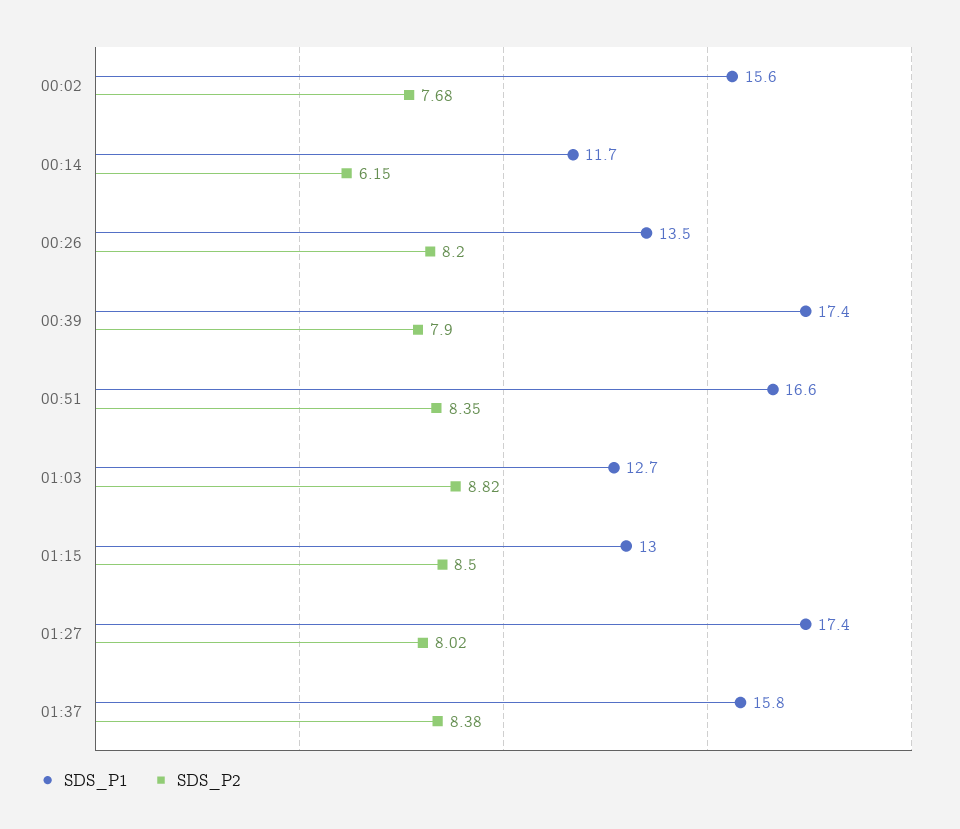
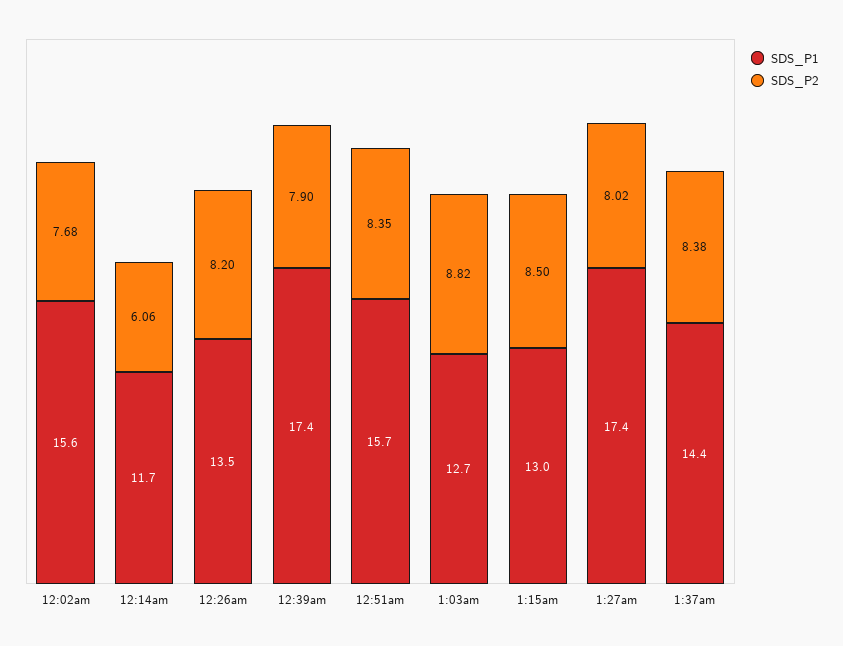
SDS_P2, 00:14: 6.15 -> 6.06
SDS_P1, 00:51: 16.6 -> 15.7
SDS_P1, 01:37: 15.8 -> 14.4

